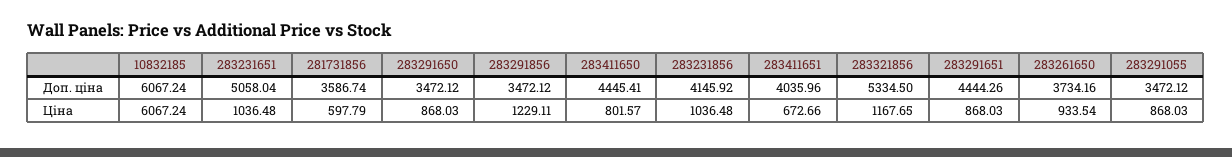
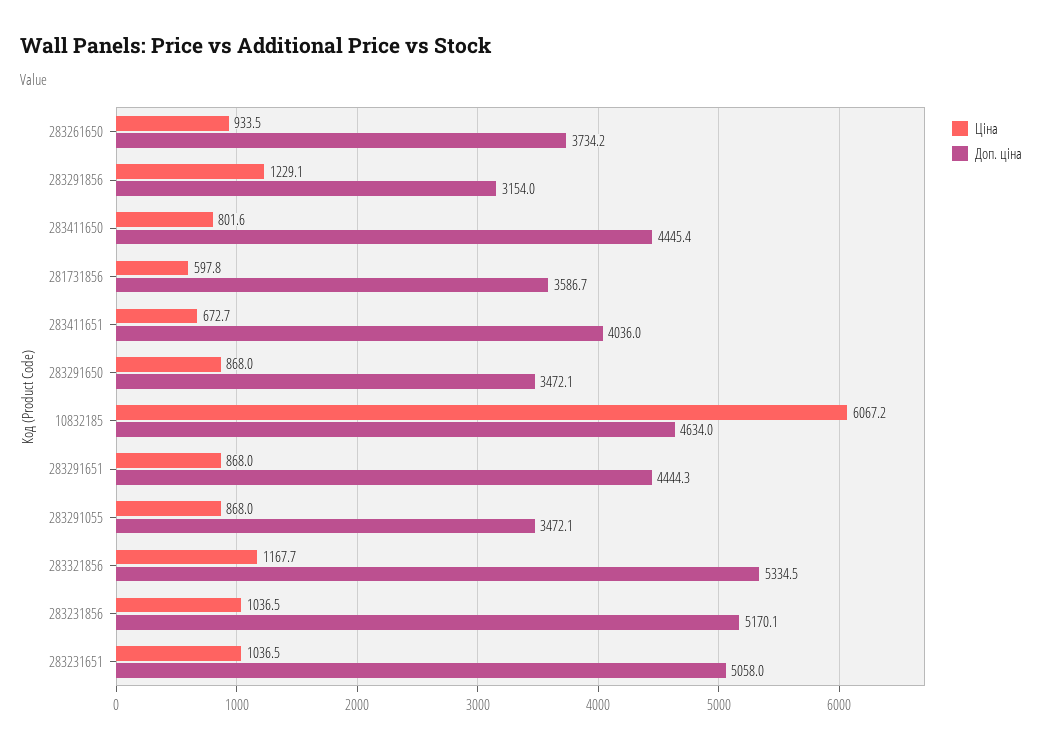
Доп. ціна, 10832185: 6067.24 -> 4634
Доп. ціна, 283291856: 3472.12 -> 3154
Доп. ціна, 283231856: 4145.92 -> 5170.1

